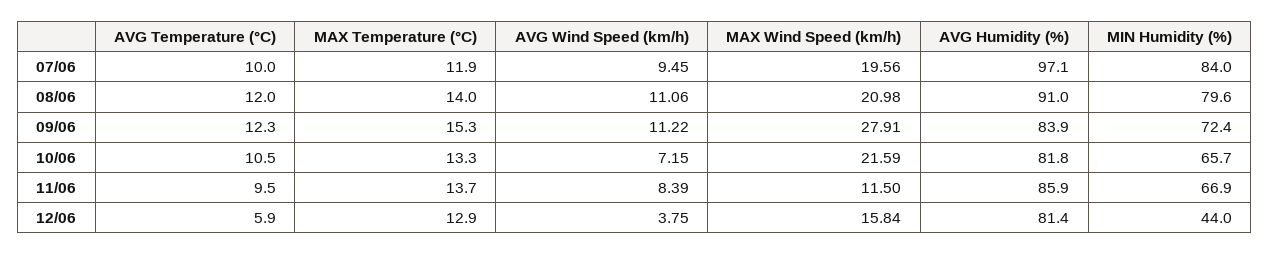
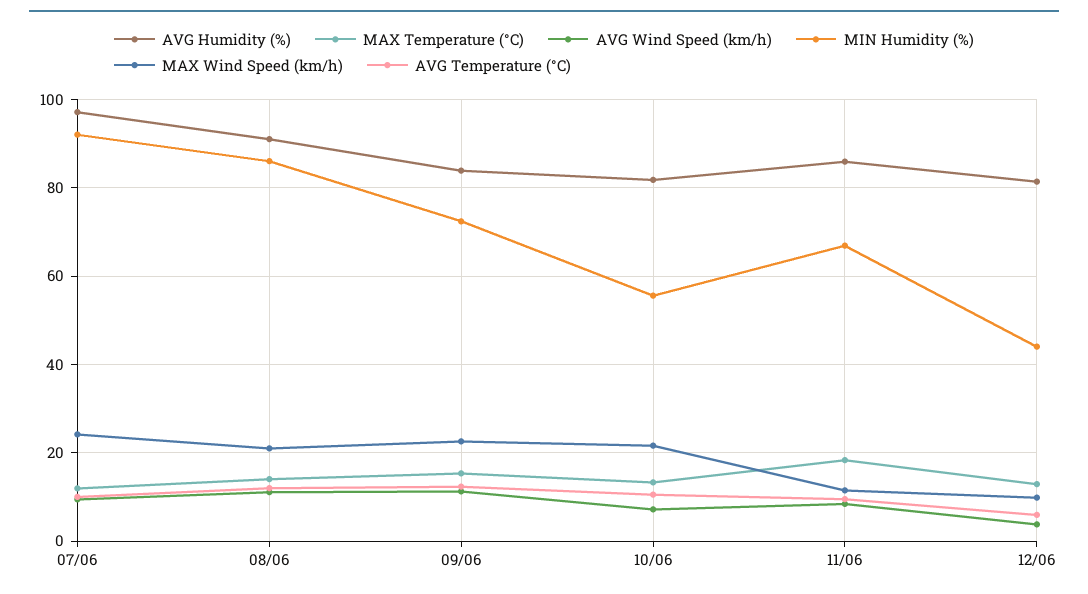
MAX Wind Speed (km/h), 07/06: 19.56 -> 24
MIN Humidity (%), 07/06: 84 -> 92
MIN Humidity (%), 08/06: 79.6 -> 86
MAX Wind Speed (km/h), 09/06: 27.91 -> 22
MIN Humidity (%), 10/06: 65.7 -> 56
MAX Temperature (°C), 11/06: 13.7 -> 18
MAX Wind Speed (km/h), 12/06: 15.84 -> 10

